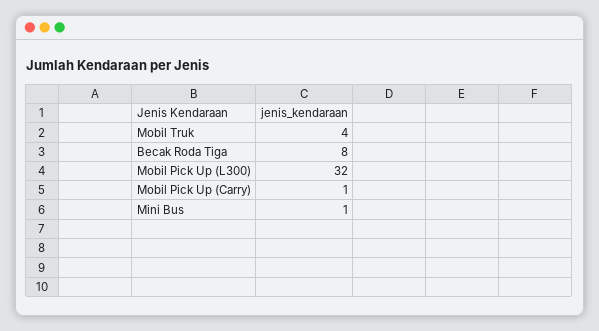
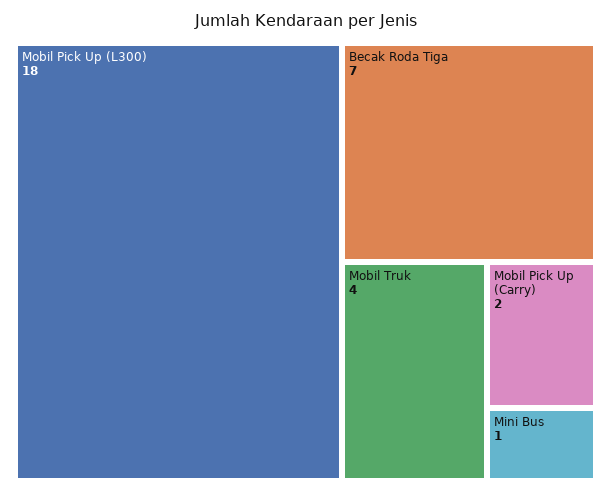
Becak Roda Tiga: 8 -> 7
Mobil Pick Up (L300): 32 -> 18
Mobil Pick Up (Carry): 1 -> 2

